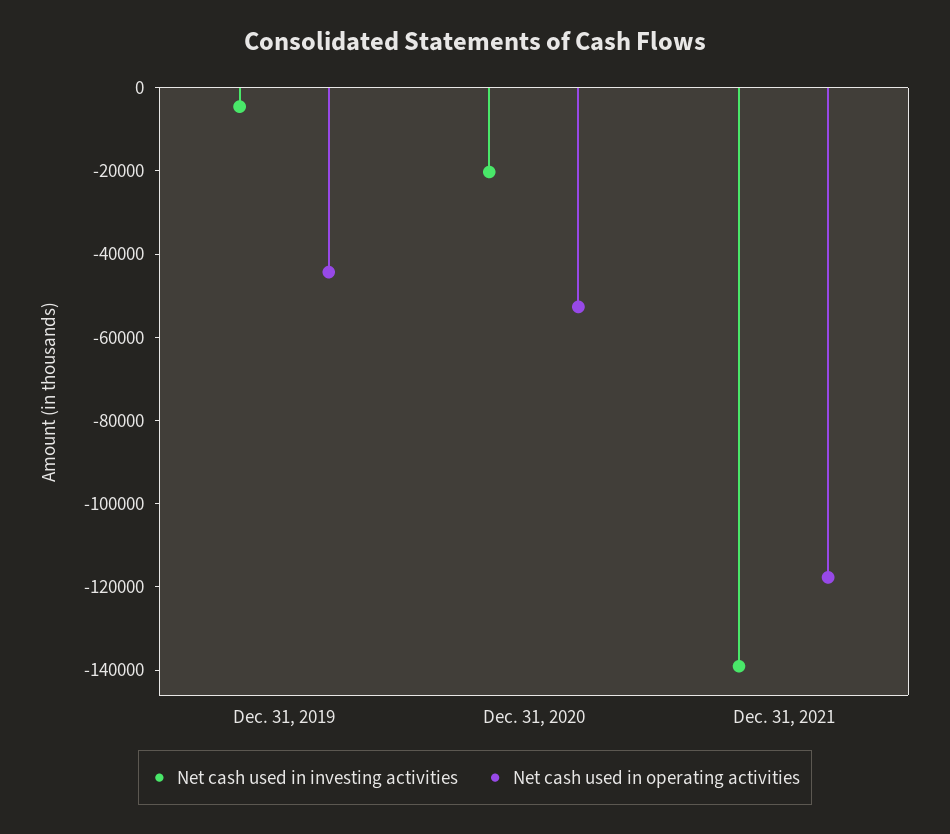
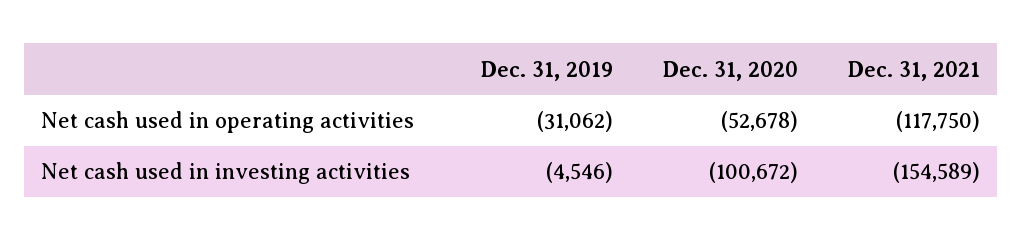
Net cash used in operating activities, Dec. 31, 2019: -45000 -> -31062
Net cash used in investing activities, Dec. 31, 2020: -20000 -> -100672
Net cash used in investing activities, Dec. 31, 2021: -140000 -> -154589

